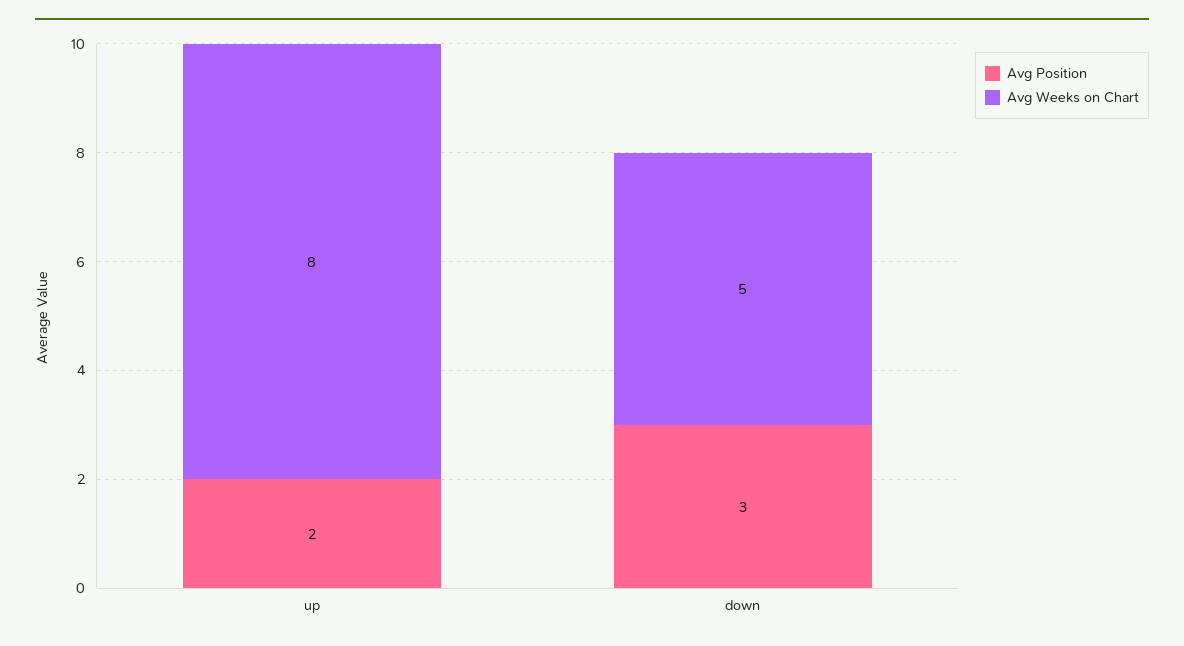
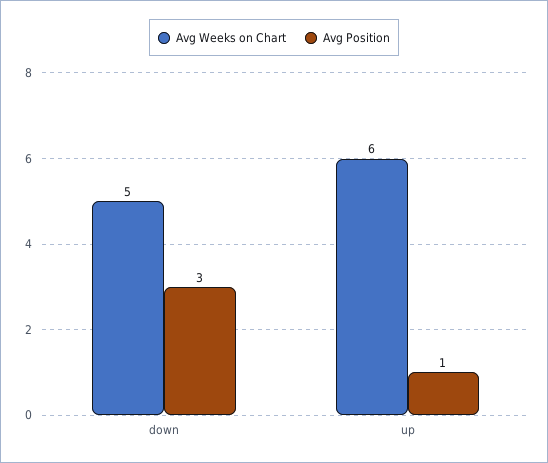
Avg Position, up: 2 -> 1
Avg Weeks on Chart, up: 8 -> 6

